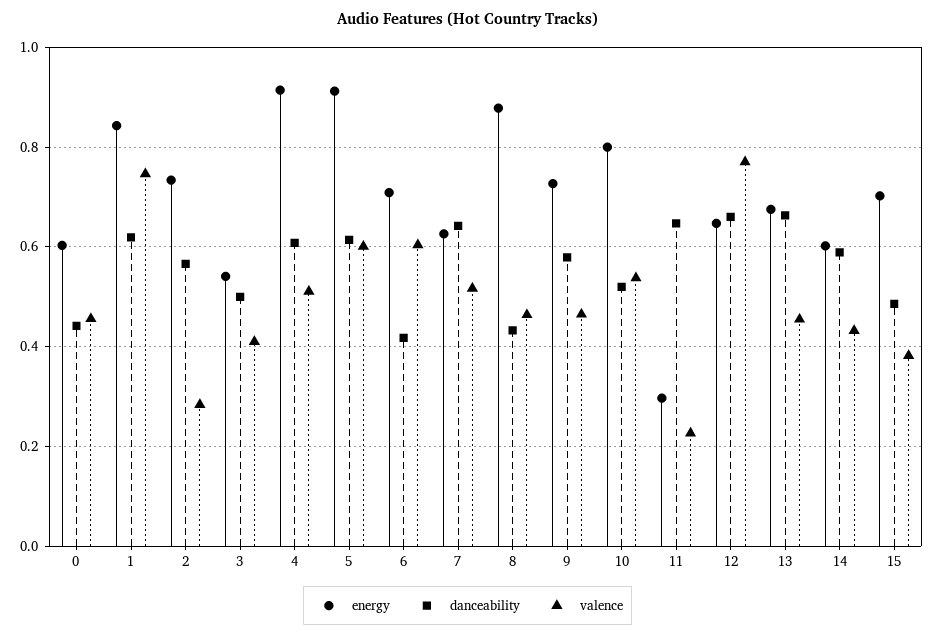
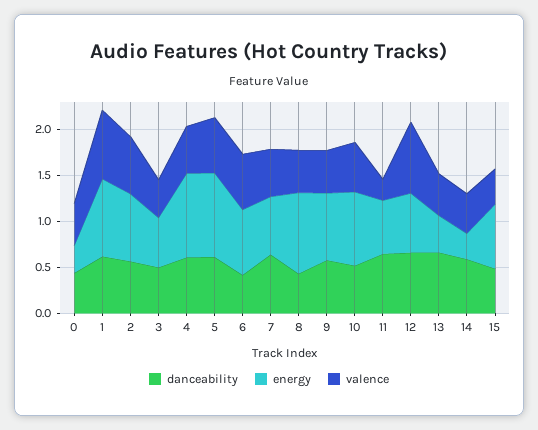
energy, 0: 0.6 -> 0.3
valence, 2: 0.28 -> 0.6
energy, 11: 0.3 -> 0.6
energy, 13: 0.68 -> 0.4
energy, 14: 0.6 -> 0.3

